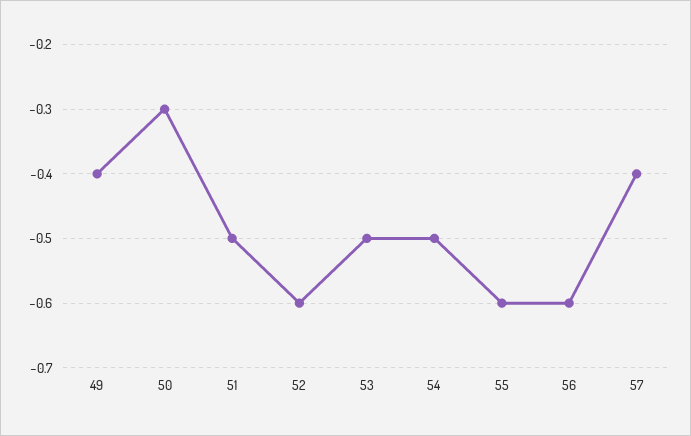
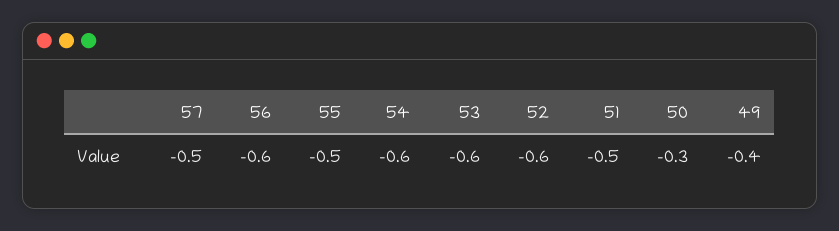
53: -0.5 -> -0.6
54: -0.5 -> -0.6
55: -0.6 -> -0.5
57: -0.4 -> -0.5

